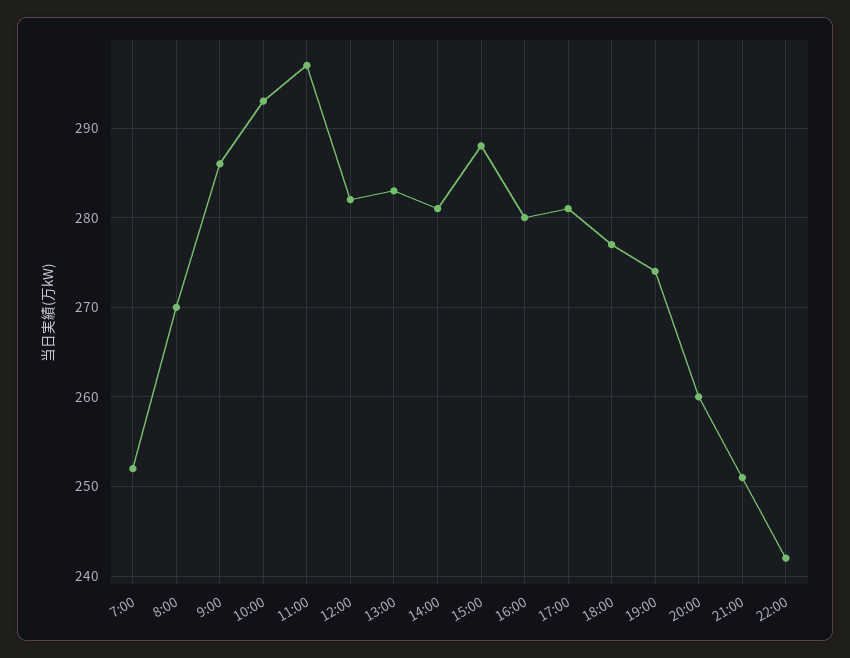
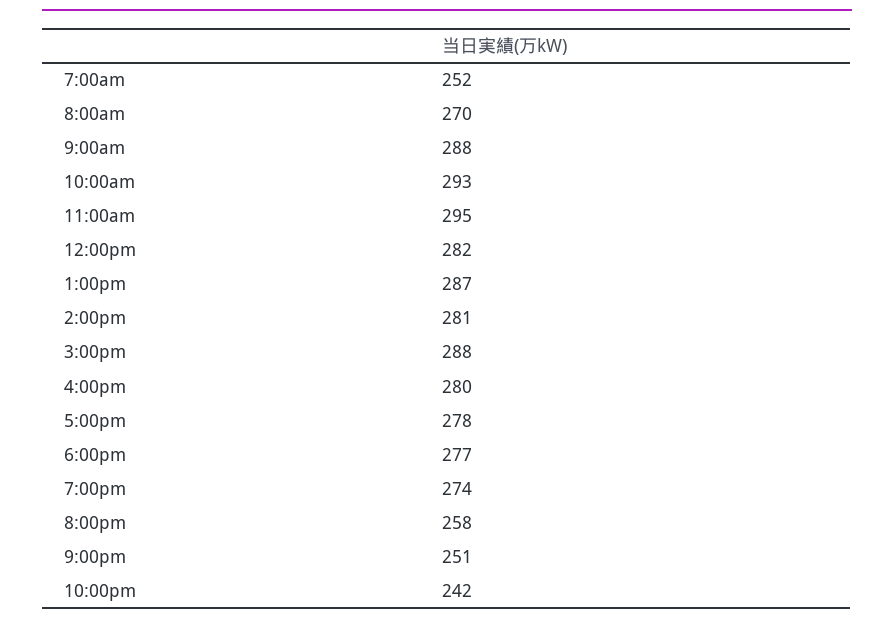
9:00: 286 -> 288
11:00: 297 -> 295
13:00: 283 -> 287
17:00: 281 -> 278
20:00: 260 -> 258

